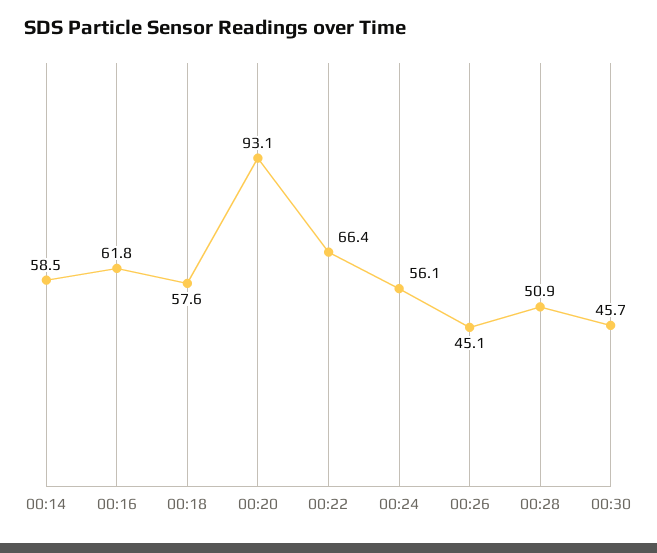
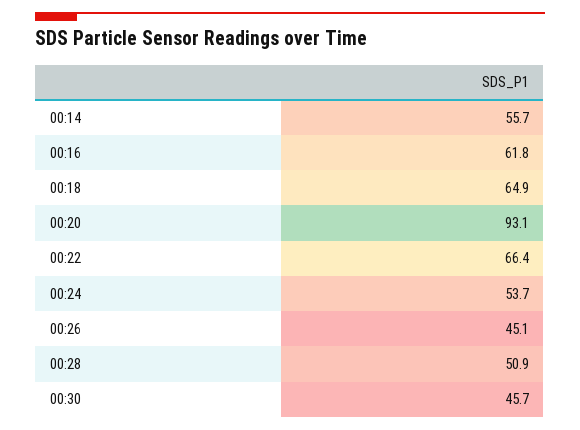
00:14: 58.5 -> 55.7
00:18: 57.6 -> 64.9
00:24: 56.1 -> 53.7

